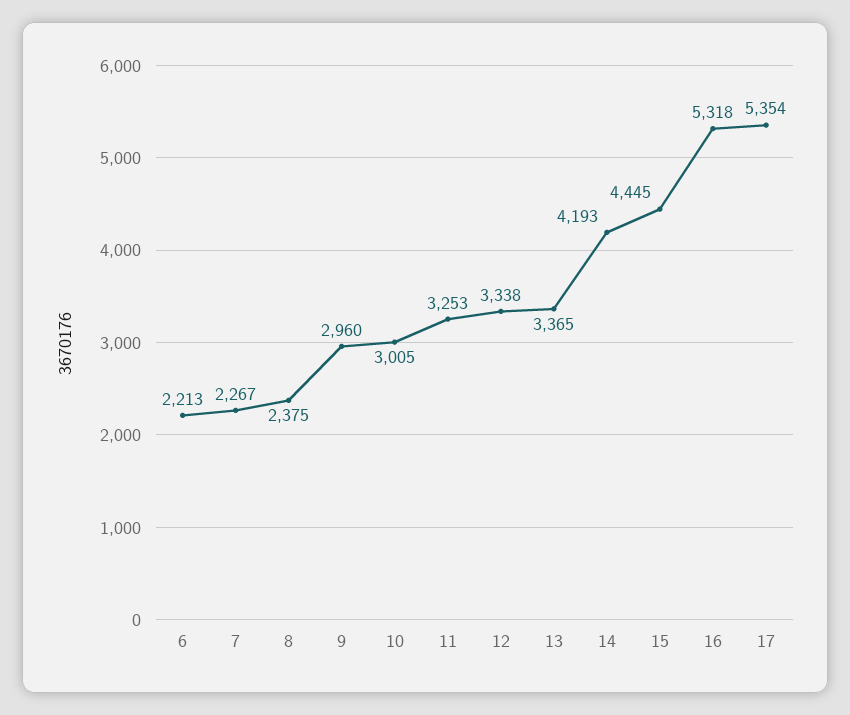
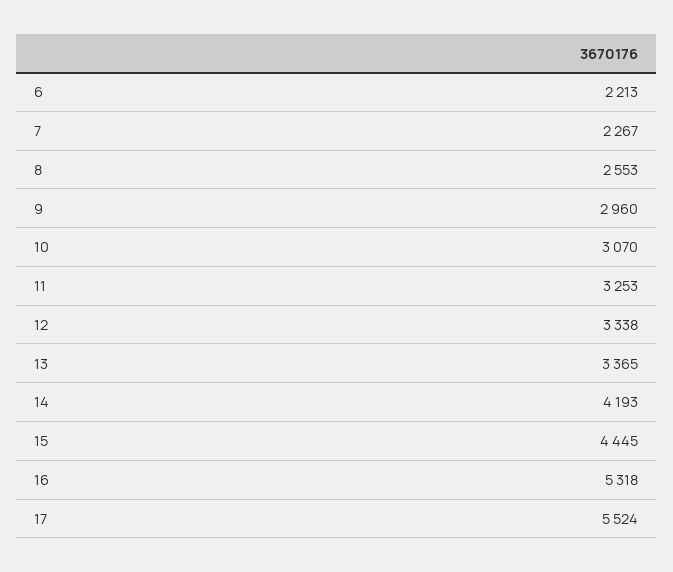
8: 2375 -> 2553
10: 3005 -> 3070
17: 5354 -> 5524

